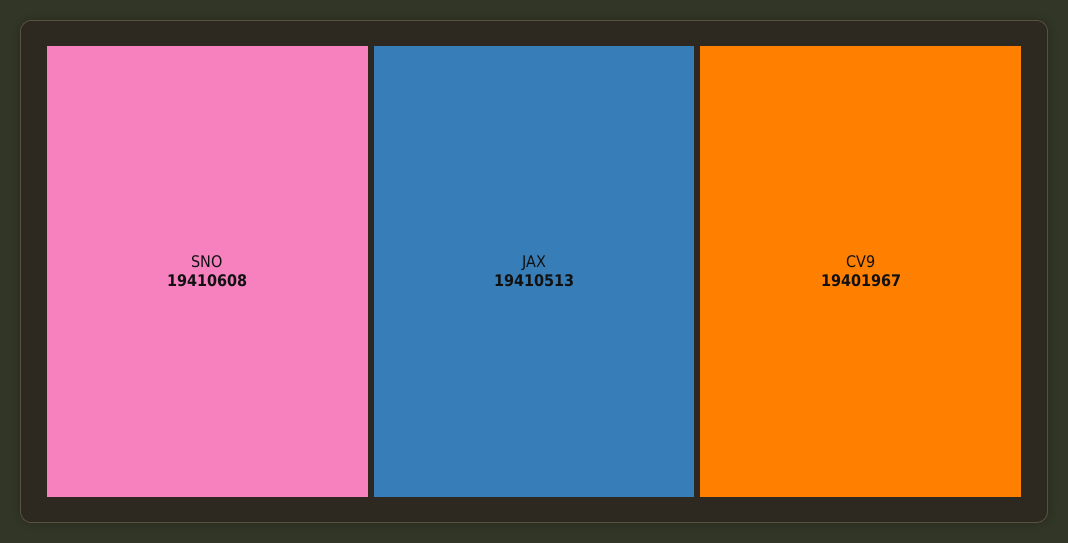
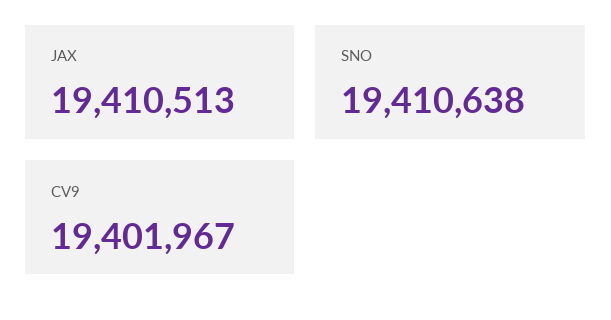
SNO: 19410608 -> 19410638

